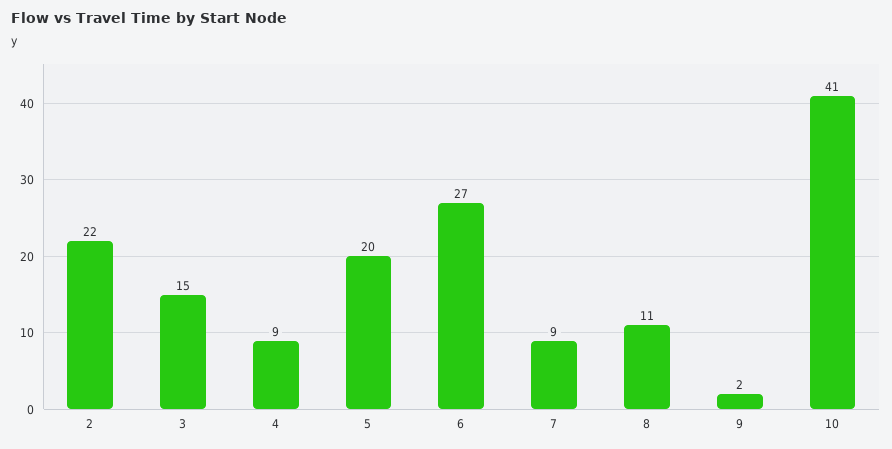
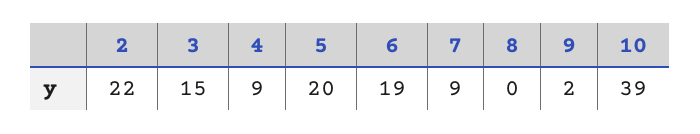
6: 27 -> 19
8: 11 -> 0
10: 41 -> 39

